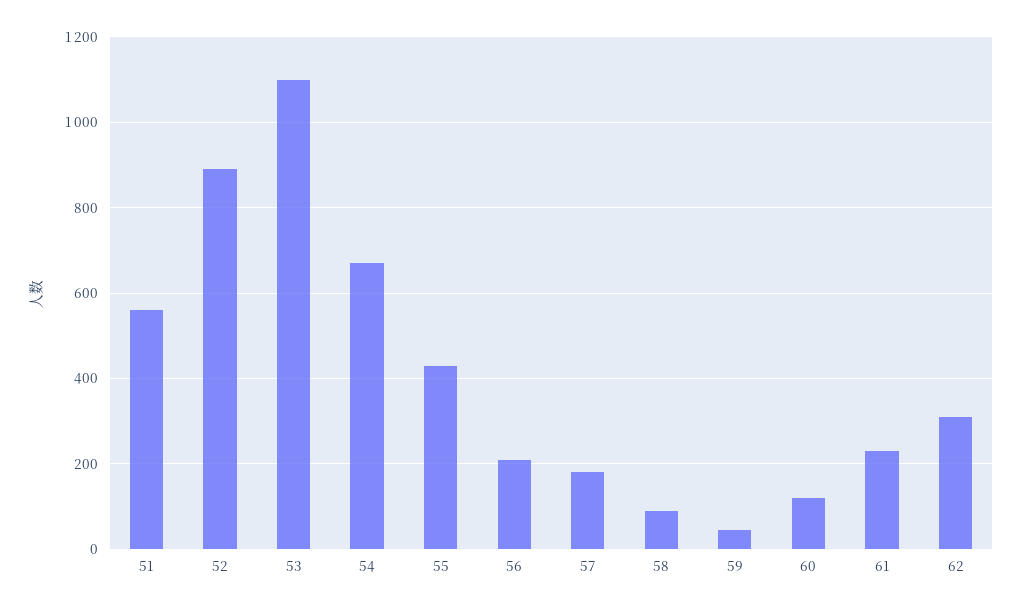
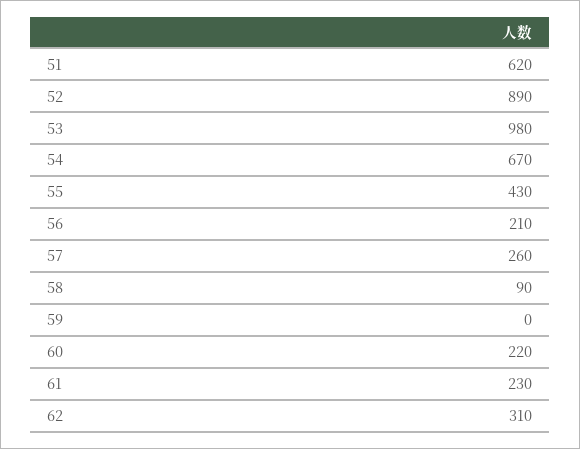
51: 560 -> 620
53: 1100 -> 980
57: 180 -> 260
59: 40 -> 0
60: 120 -> 220

